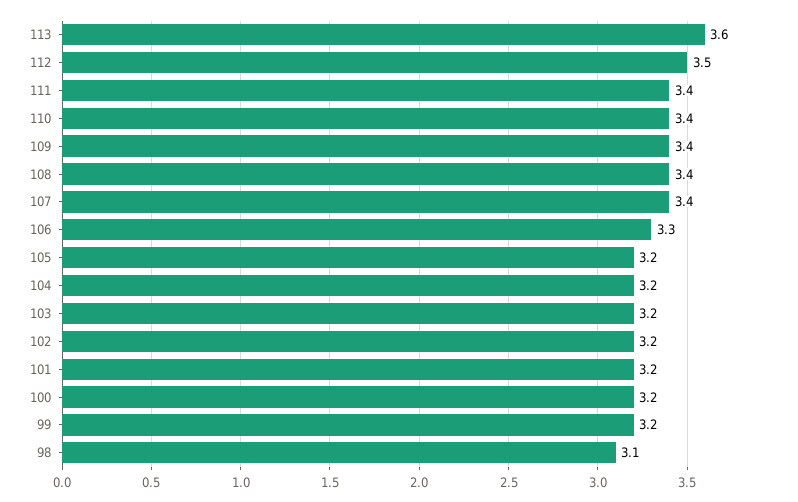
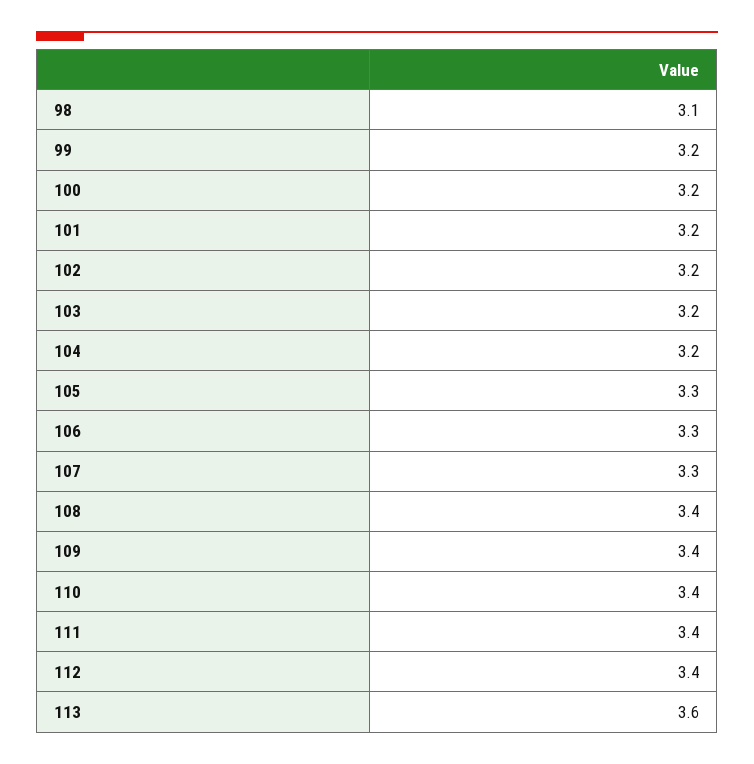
112: 3.5 -> 3.4
107: 3.4 -> 3.3
105: 3.2 -> 3.3

